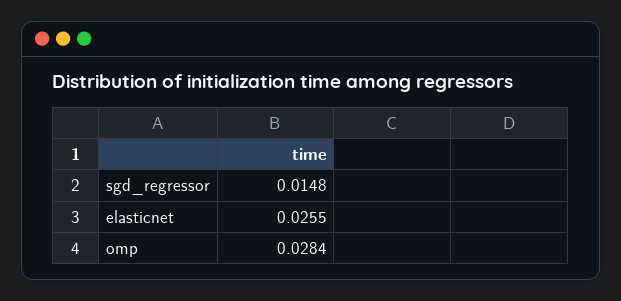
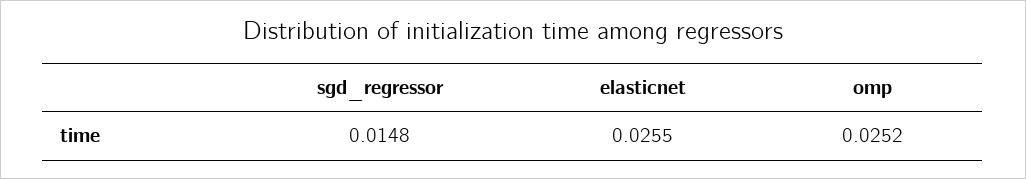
omp: 0.0284 -> 0.0252

